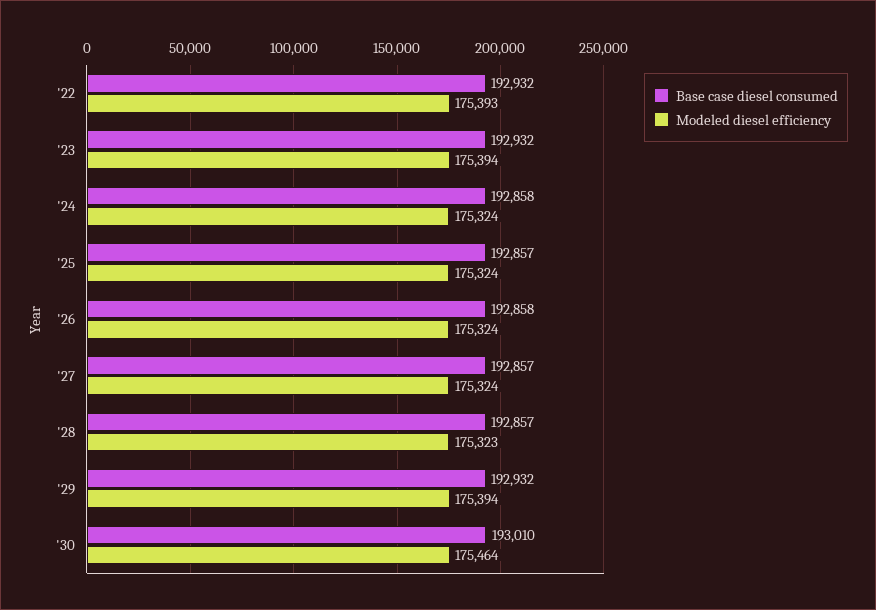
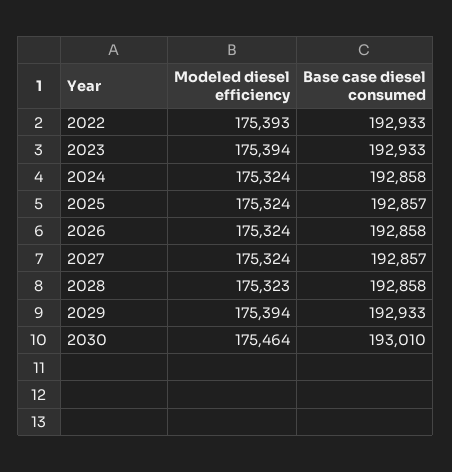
Base case diesel consumed, '22: 192932 -> 192933
Base case diesel consumed, '23: 192932 -> 192933
Base case diesel consumed, '28: 192857 -> 192858
Base case diesel consumed, '29: 192932 -> 192933

